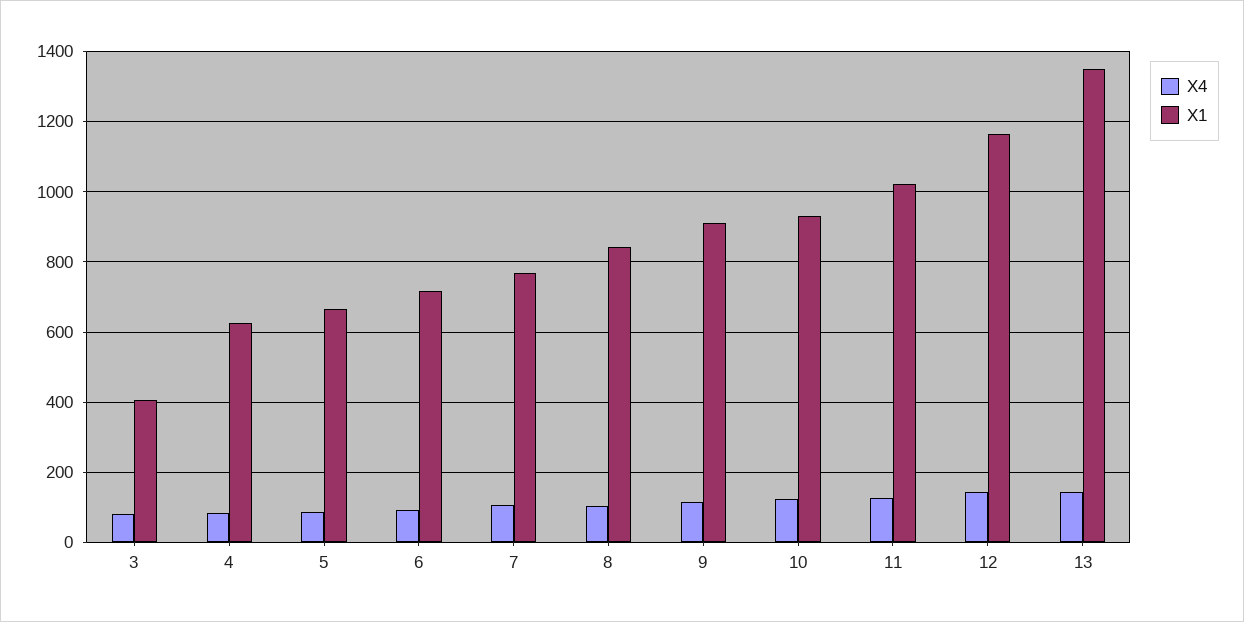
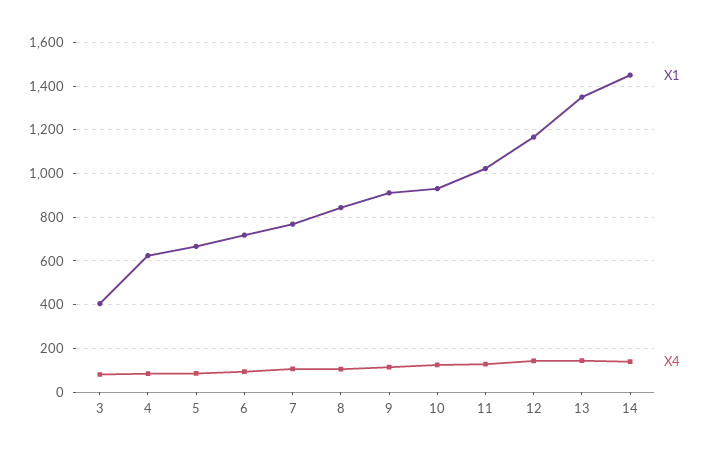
X1, 14: none -> 1450
X4, 14: none -> 150

